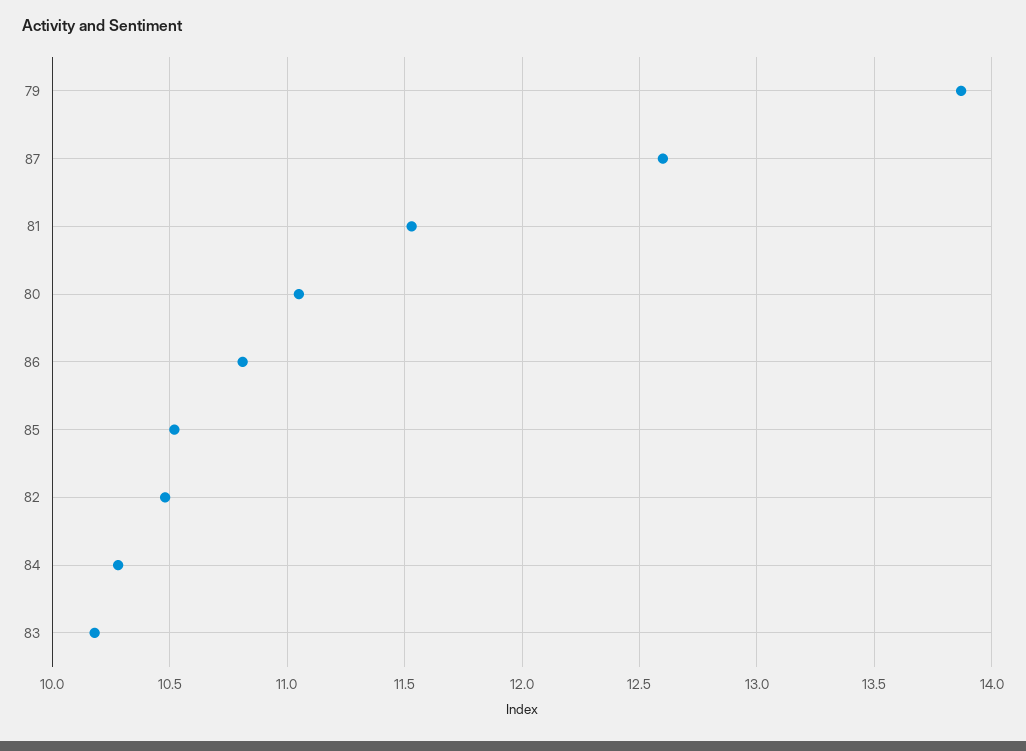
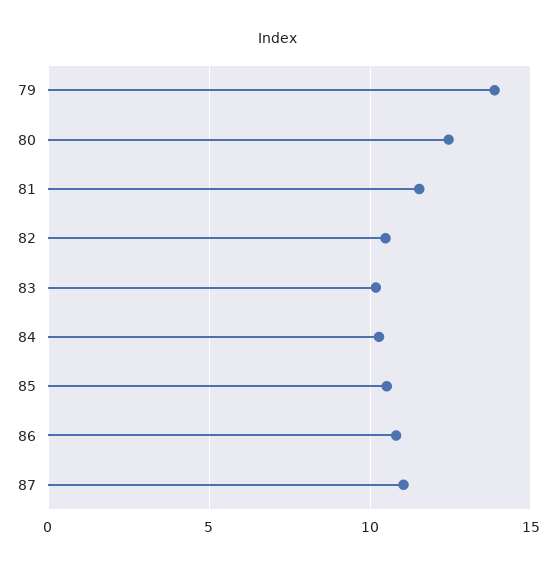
87: 12.6 -> 11
80: 11.05 -> 12.5

